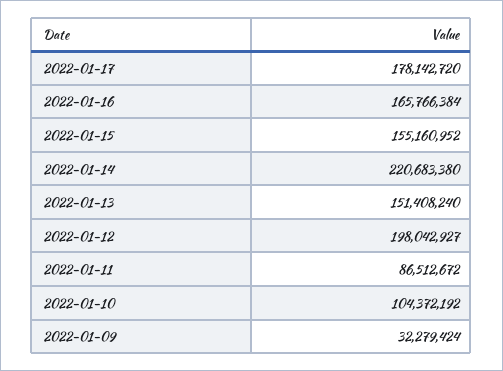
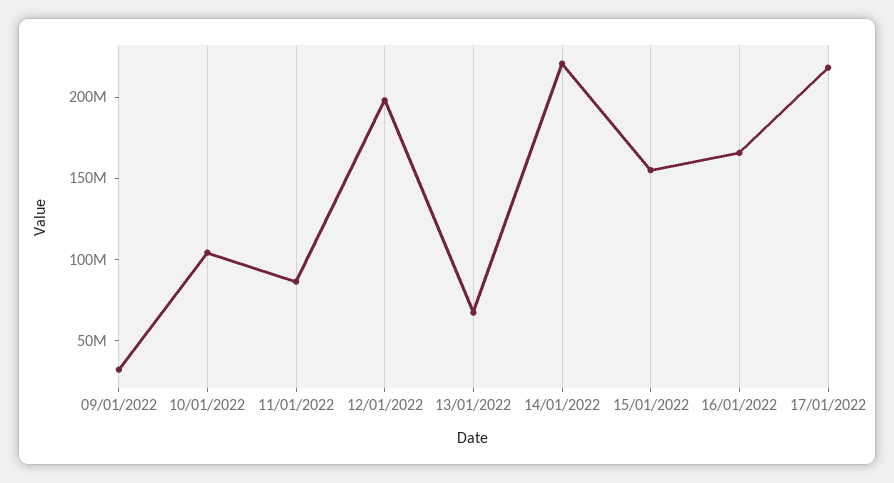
2022-01-17: 178142720 -> 220000000
2022-01-13: 151408240 -> 70000000

